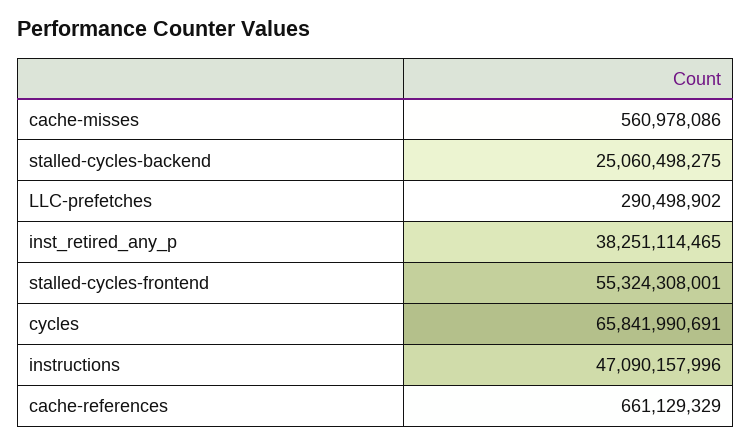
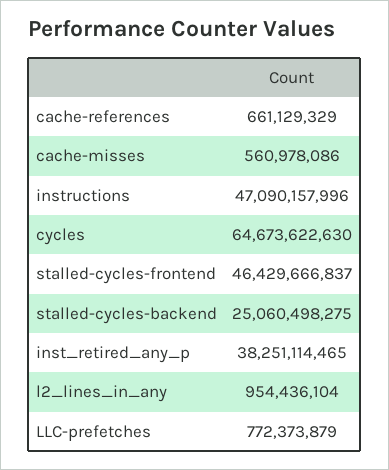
LLC-prefetches: 290498902 -> 772373879
stalled-cycles-frontend: 55324308001 -> 46429666837
cycles: 65841990691 -> 64673622630
l2_lines_in_any: none -> 954436104

